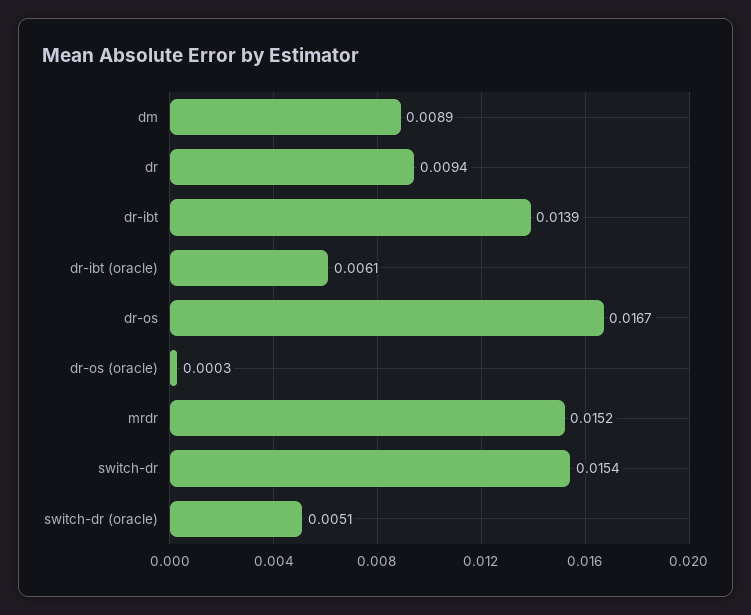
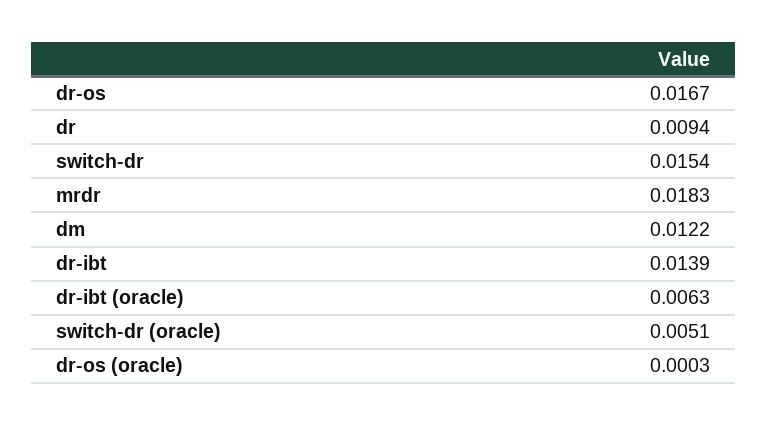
dm: 0.0089 -> 0.0122
dr-ibt (oracle): 0.0061 -> 0.0063
mrdr: 0.0152 -> 0.0183

